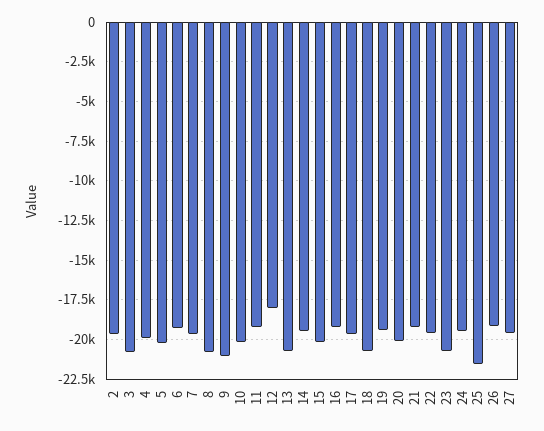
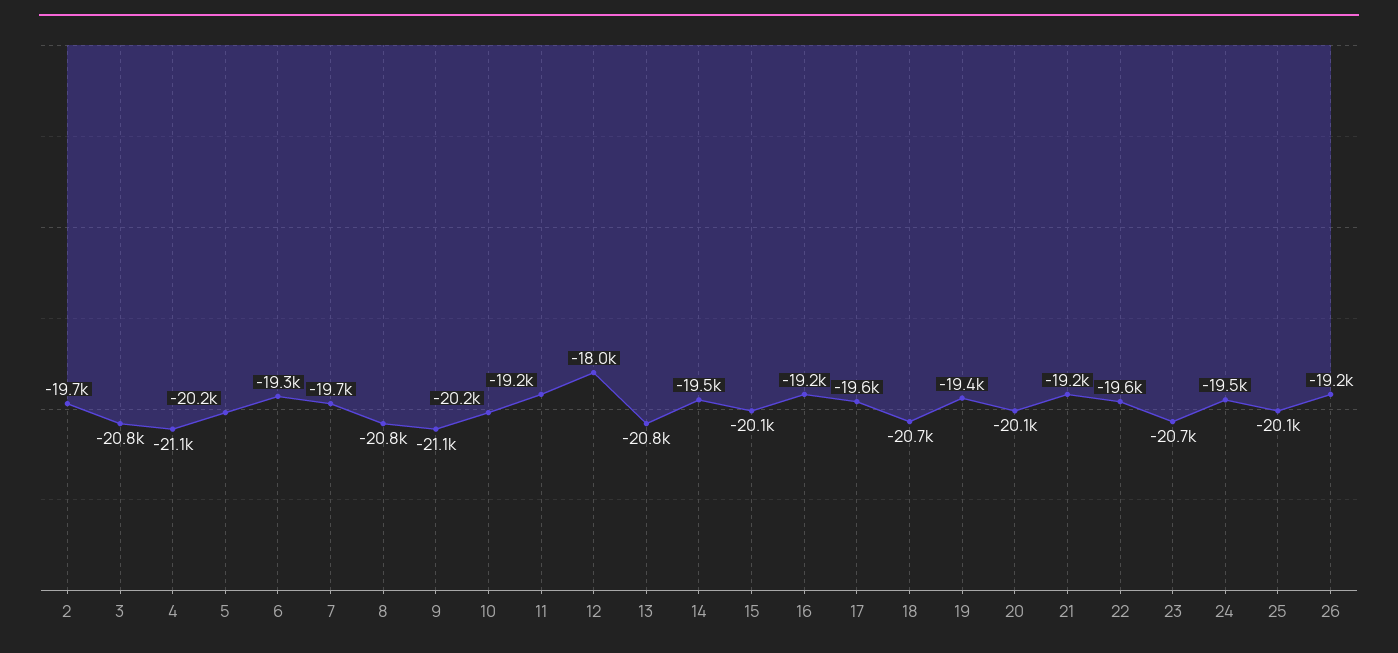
4: -20000 -> -21100
25: -21500 -> -20100
27: -19500 -> none

